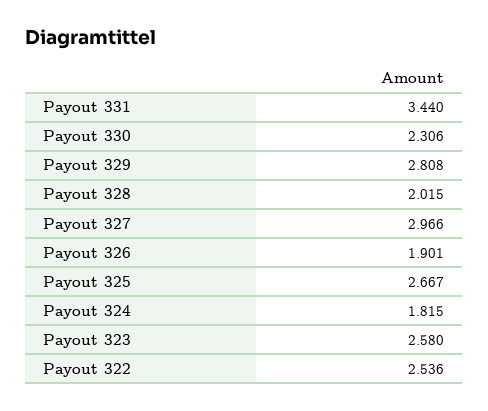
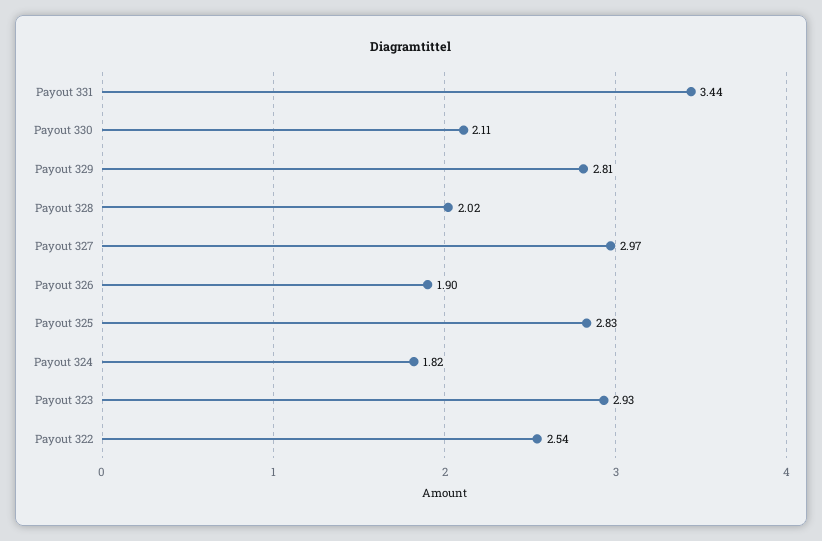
Payout 330: 2.306 -> 2.11
Payout 325: 2.667 -> 2.83
Payout 323: 2.58 -> 2.93

